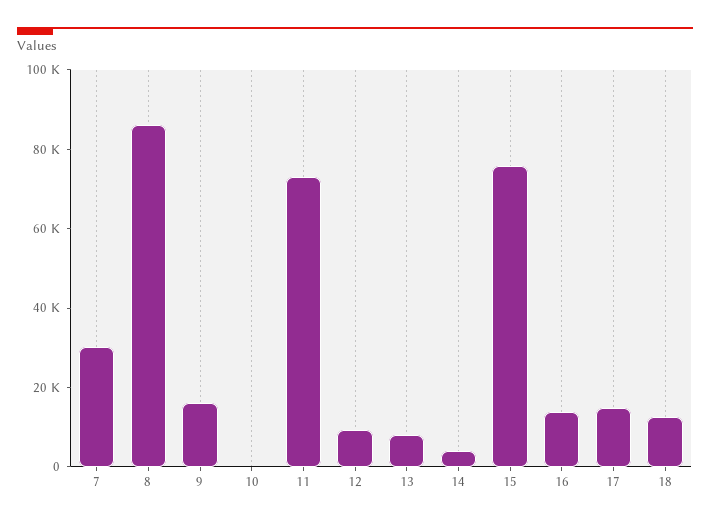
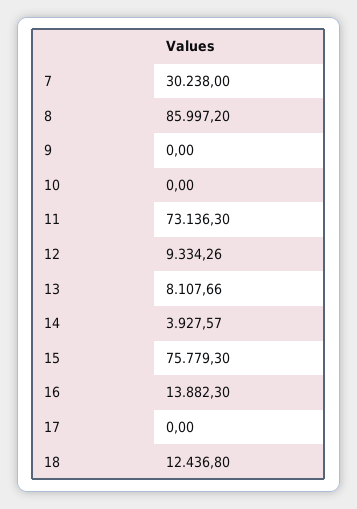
9: 15000 -> 0
17: 15000 -> 0

